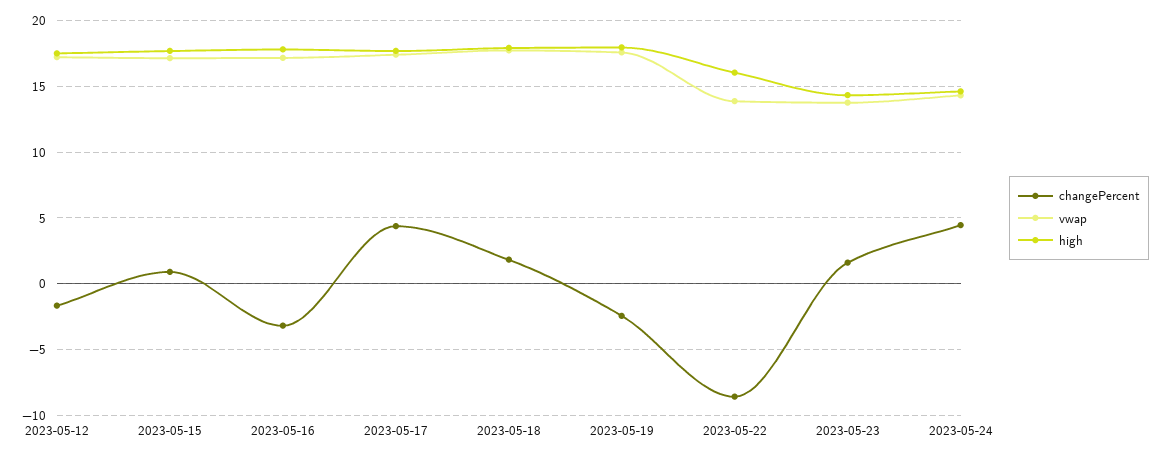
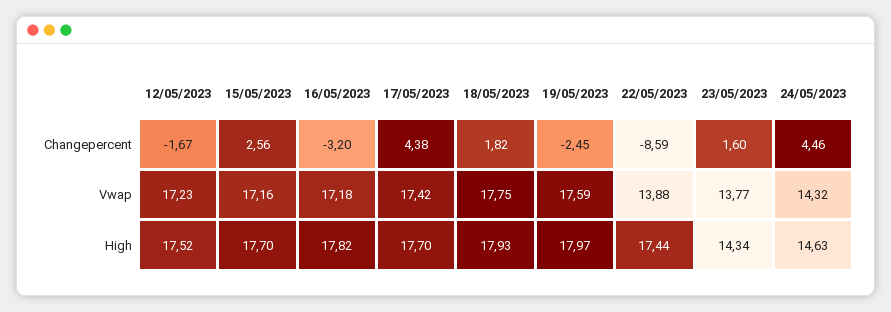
changePercent, 2023-05-15: 1 -> 2.56
high, 2023-05-22: 16 -> 17.44

